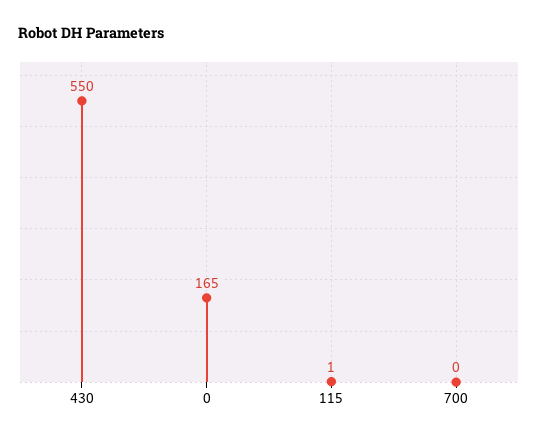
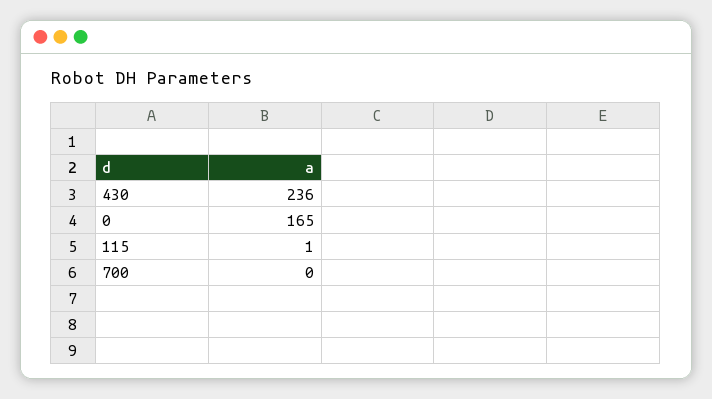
430: 550 -> 236

